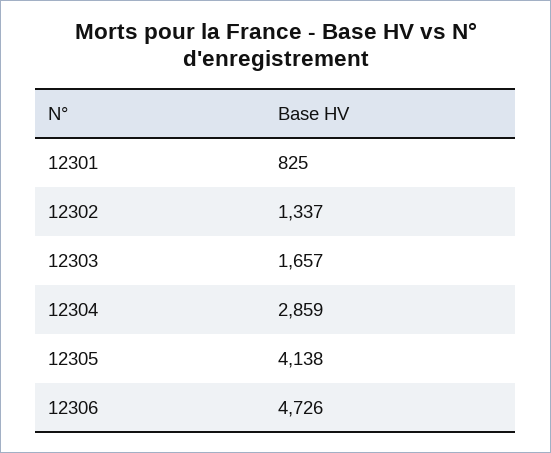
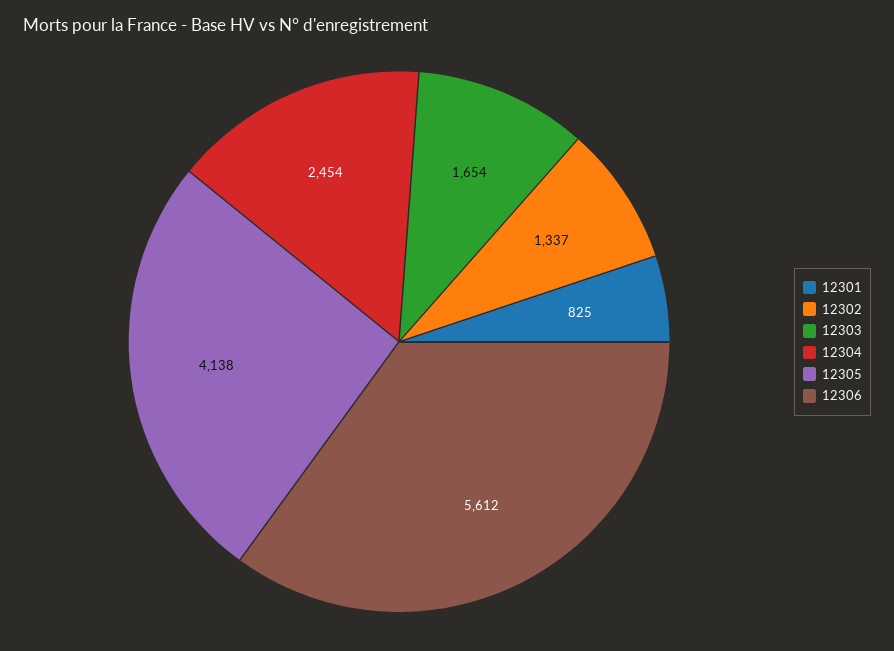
12303: 1657 -> 1654
12304: 2859 -> 2454
12306: 4726 -> 5612

